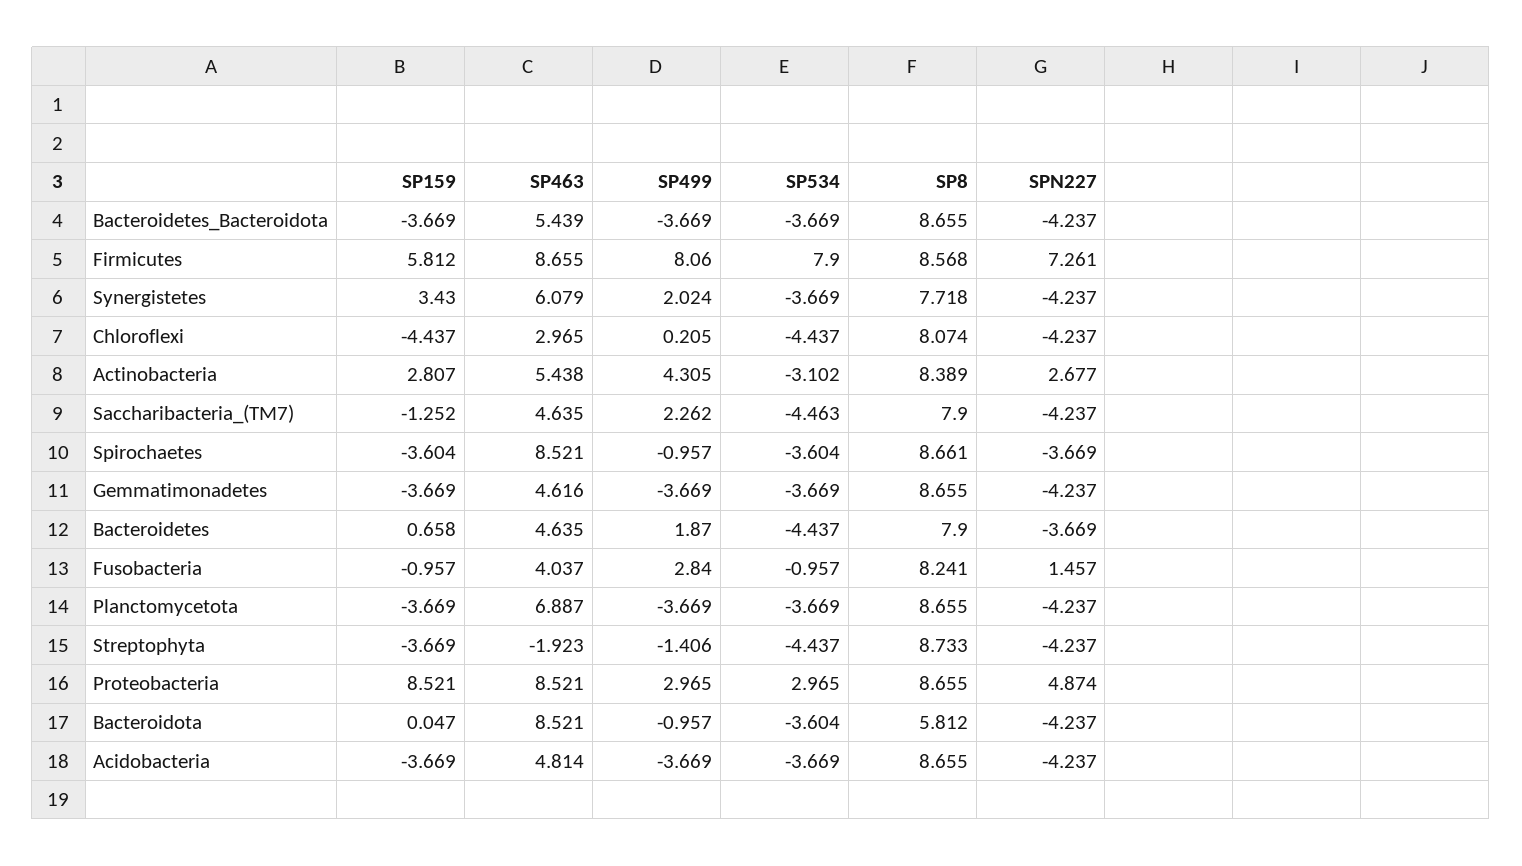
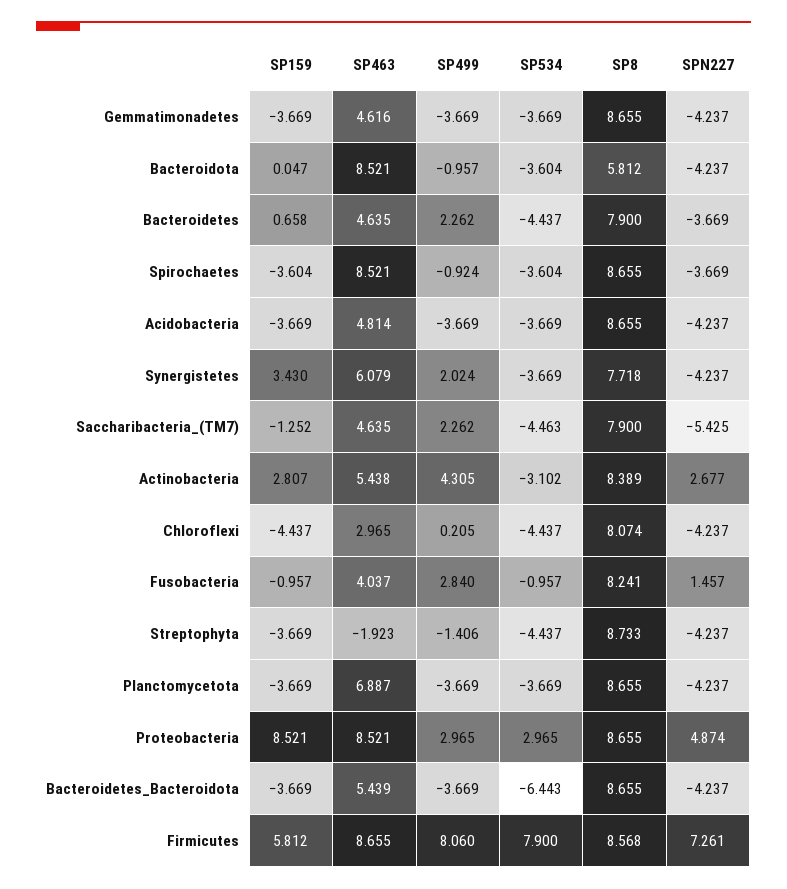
SP534, Bacteroidetes_Bacteroidota: -3.669 -> -6.443
SPN227, Saccharibacteria_(TM7): -4.237 -> -5.425
SP499, Spirochaetes: -0.957 -> -0.924
SP8, Spirochaetes: 8.661 -> 8.655
SP499, Bacteroidetes: 1.87 -> 2.262

